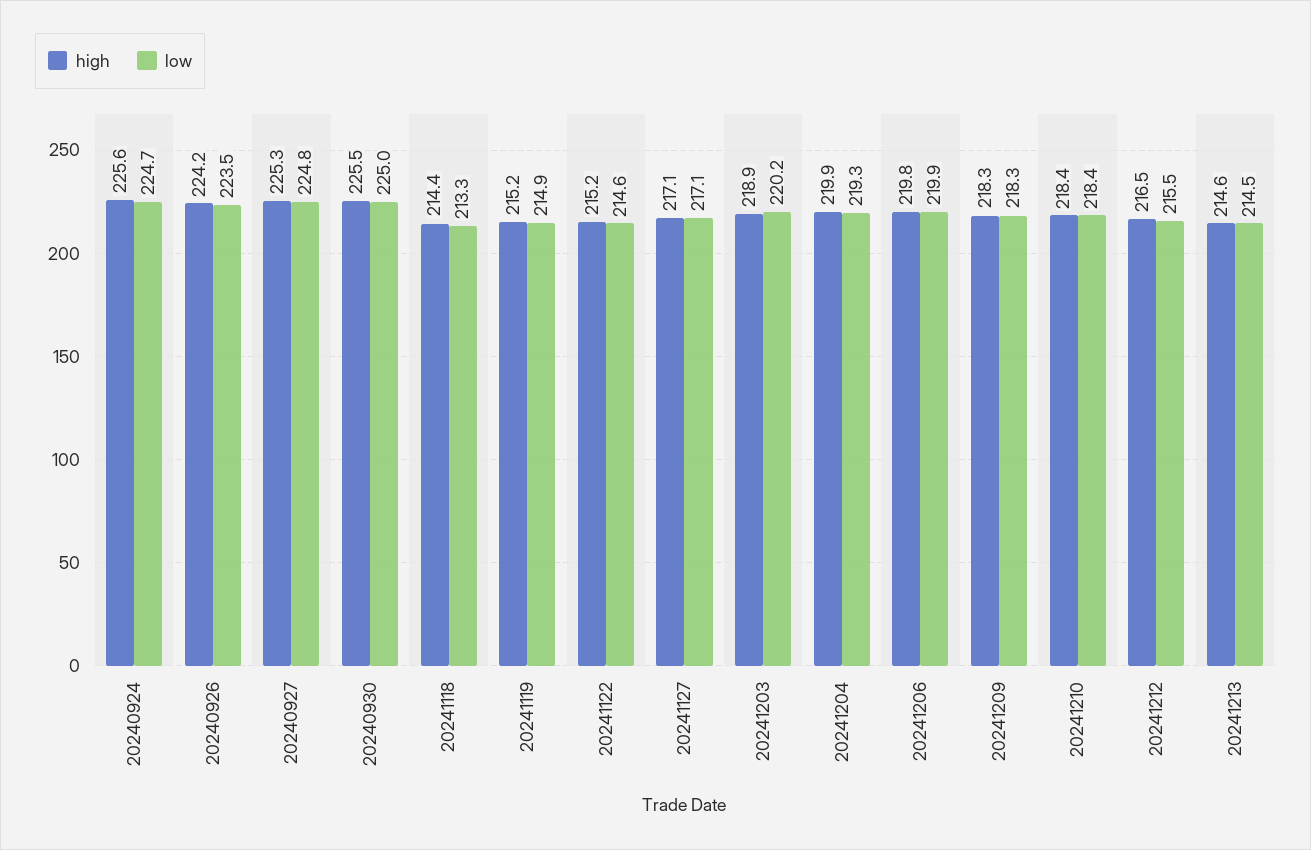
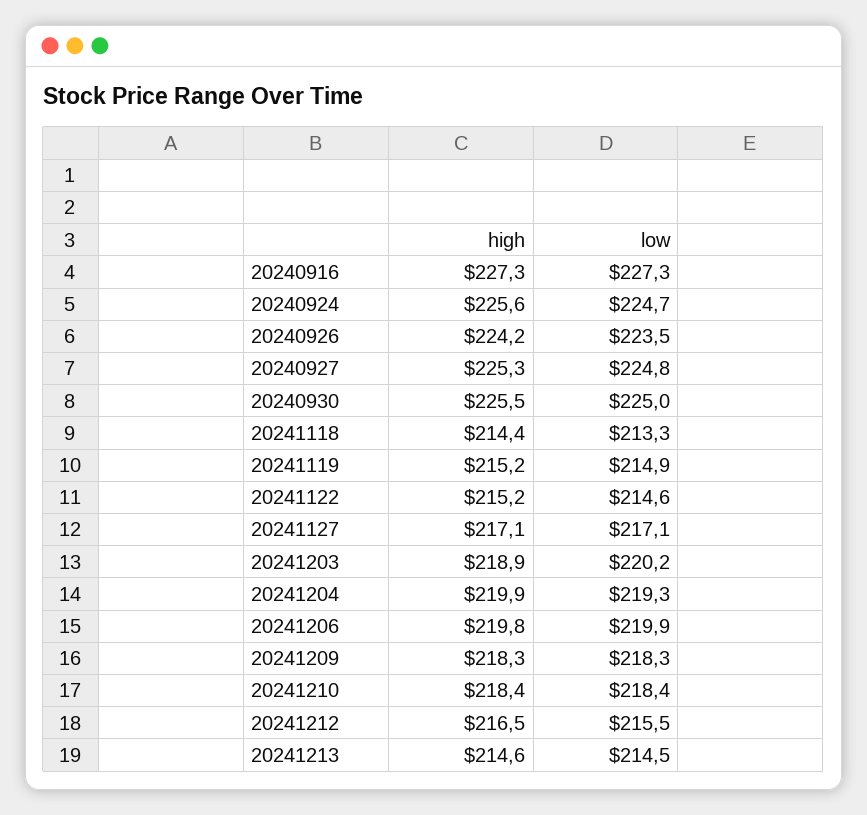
high, 20240916: none -> 227.3
low, 20240916: none -> 227.3

